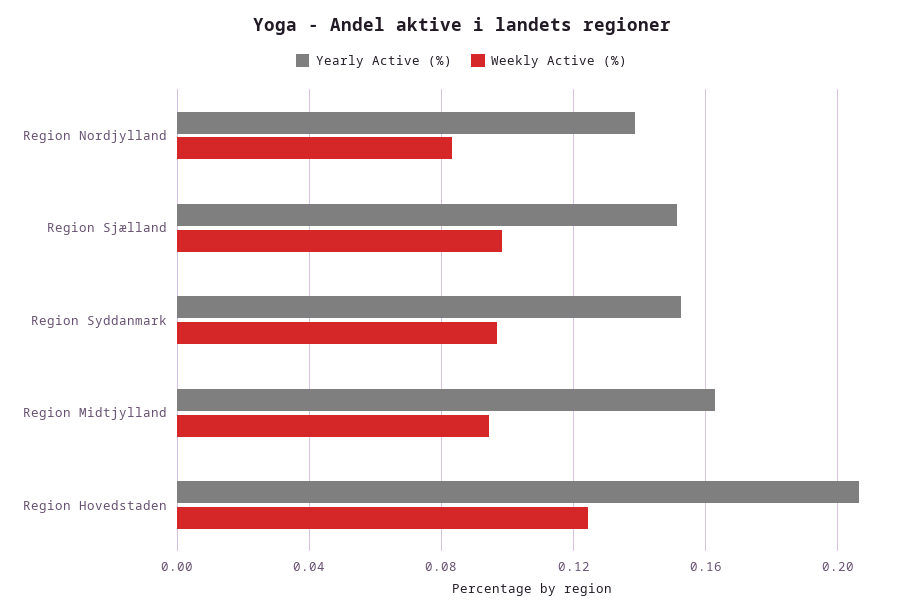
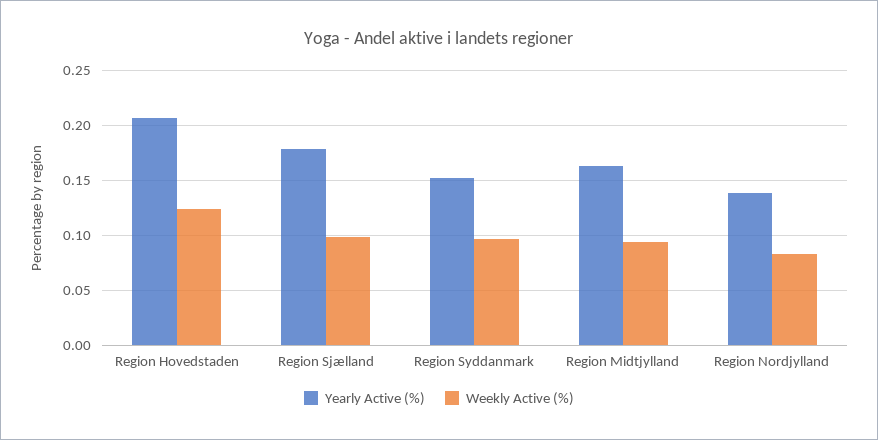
Yearly Active (%), Region Sjælland: 0.15 -> 0.18

